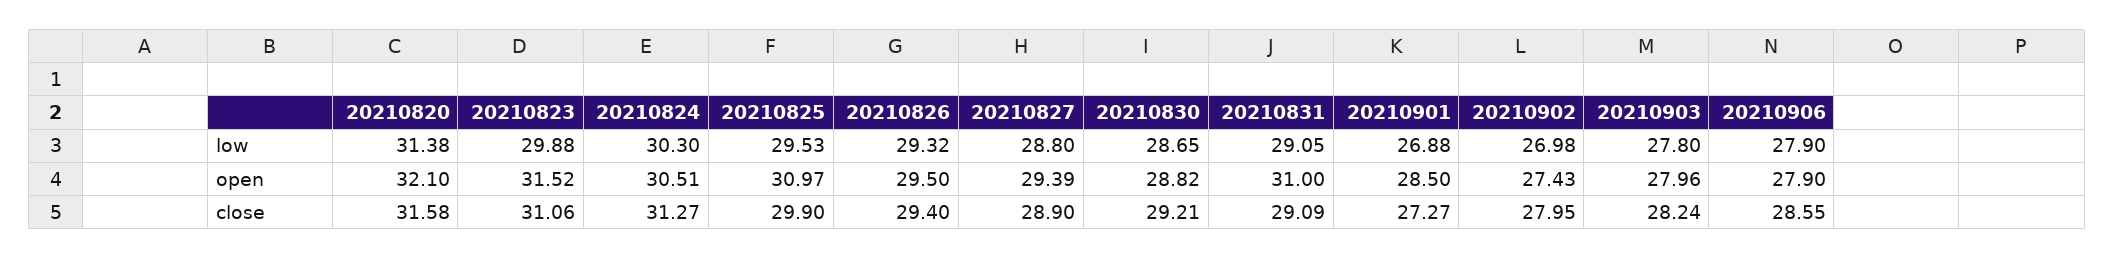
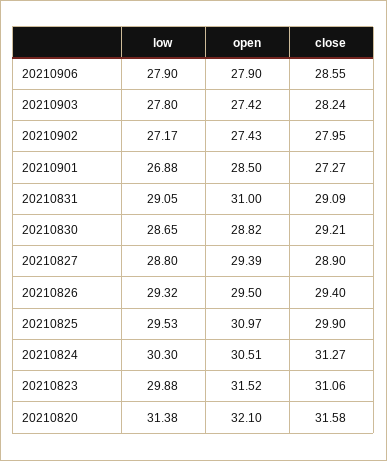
20210902, low: 26.98 -> 27.17
20210903, open: 27.96 -> 27.42

